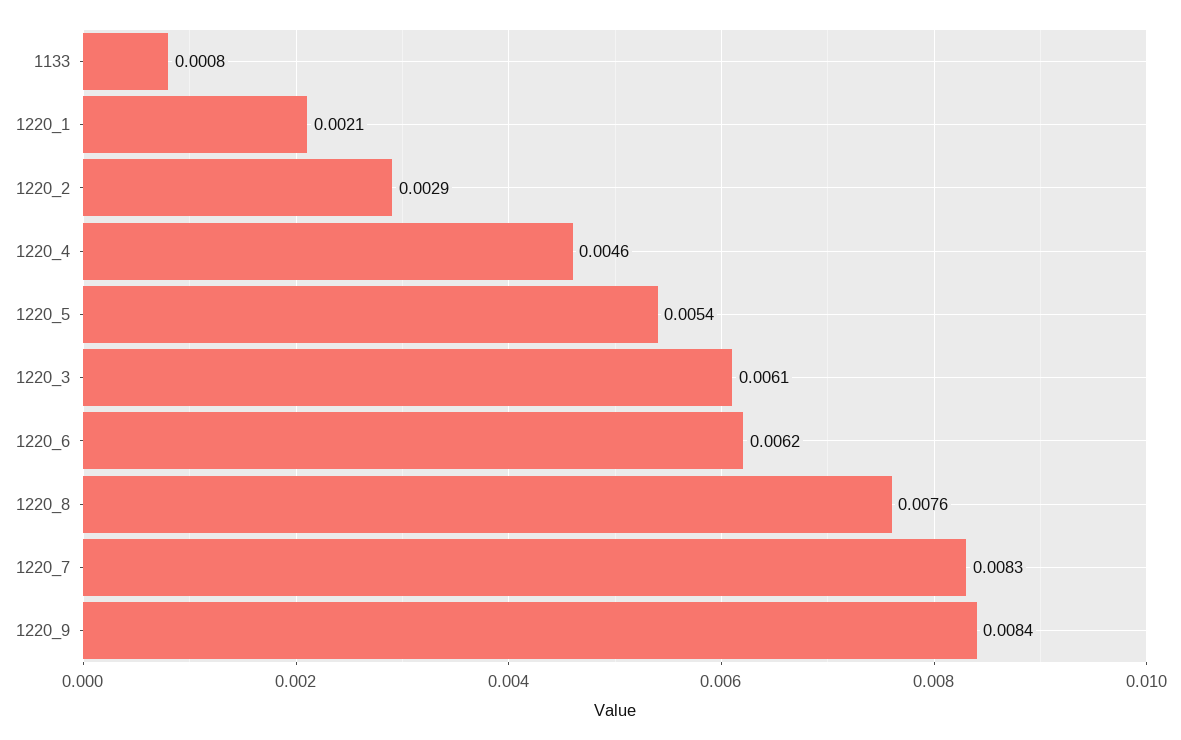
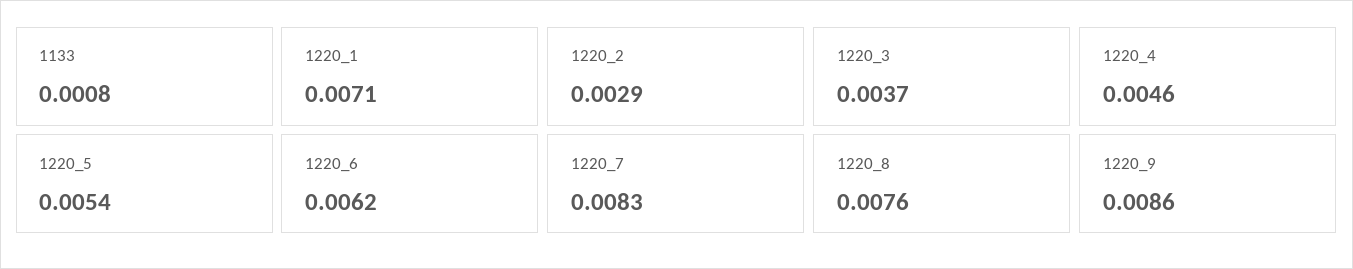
1220_1: 0.0021 -> 0.0071
1220_3: 0.0061 -> 0.0037
1220_9: 0.0084 -> 0.0086

